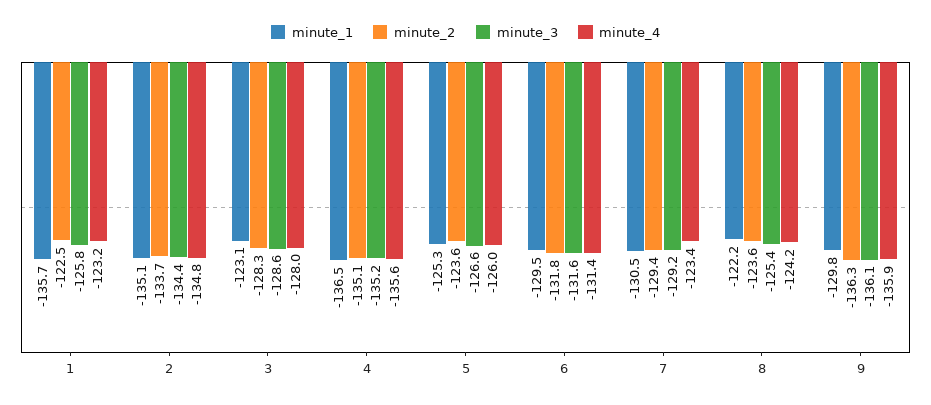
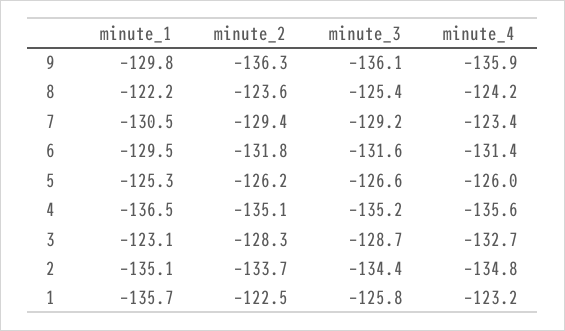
minute_3, 3: -128.6 -> -128.7
minute_4, 3: -128 -> -132.7
minute_2, 5: -123.6 -> -126.2

